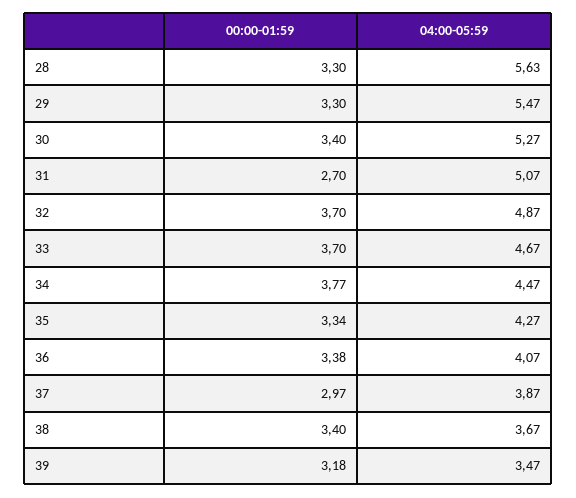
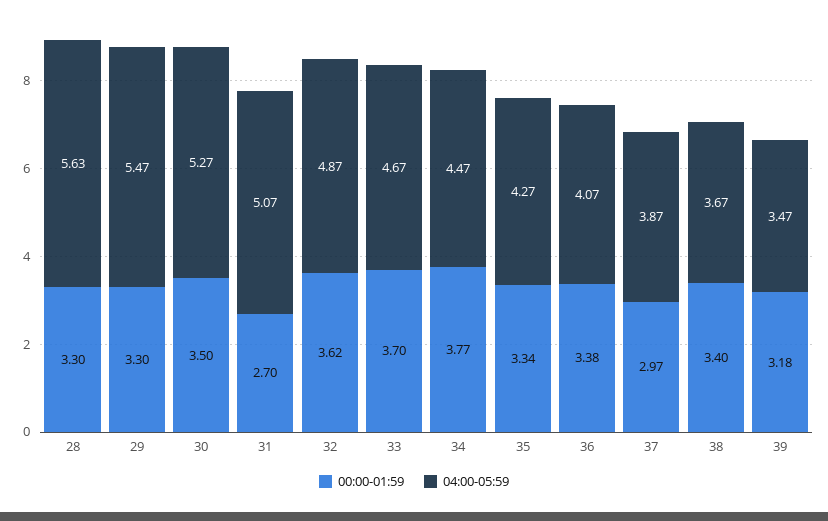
00:00-01:59, 30: 3.4 -> 3.5
00:00-01:59, 32: 3.7 -> 3.62

